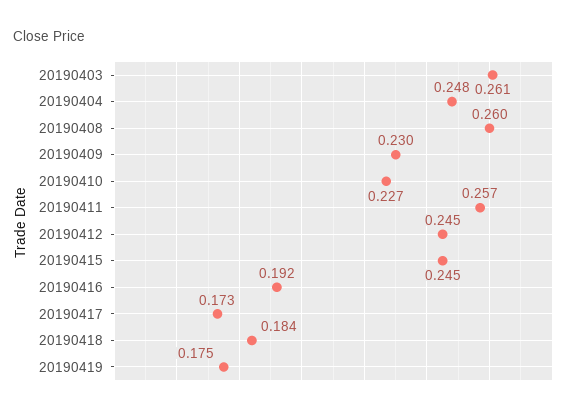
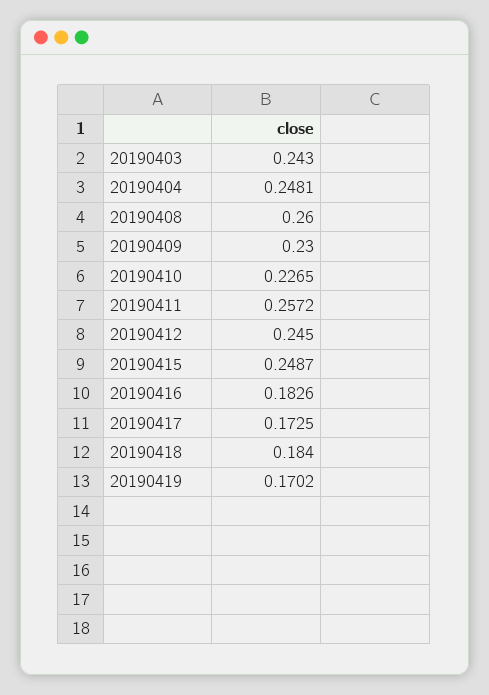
20190403: 0.261 -> 0.243
20190415: 0.245 -> 0.2487
20190416: 0.192 -> 0.1826
20190419: 0.175 -> 0.1702

